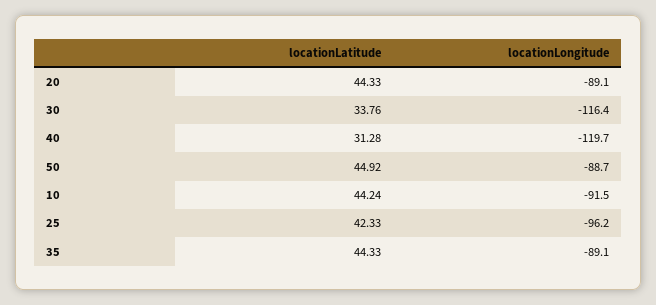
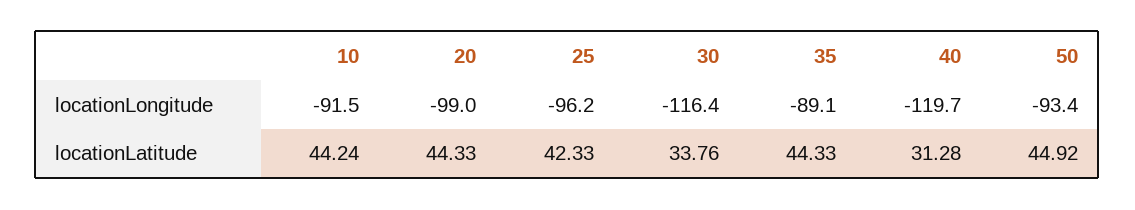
locationLongitude, 20: -89.1 -> -99
locationLongitude, 50: -88.7 -> -93.4

